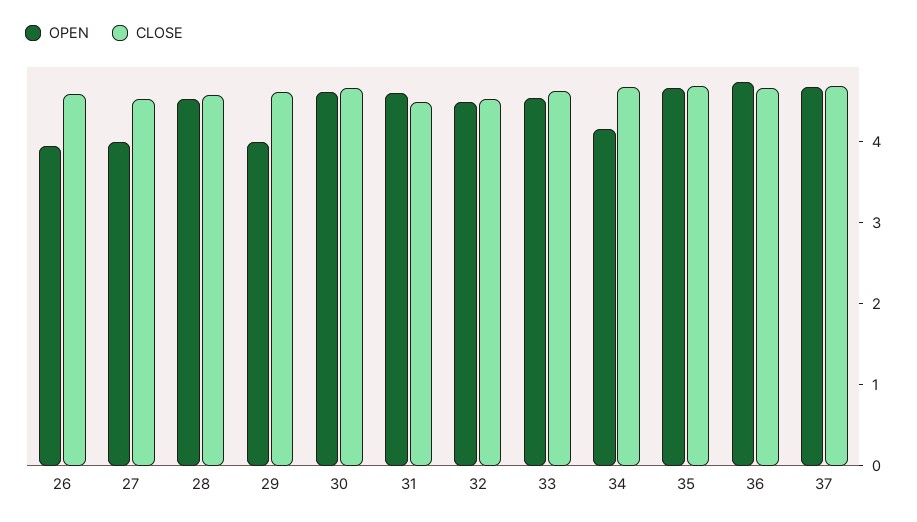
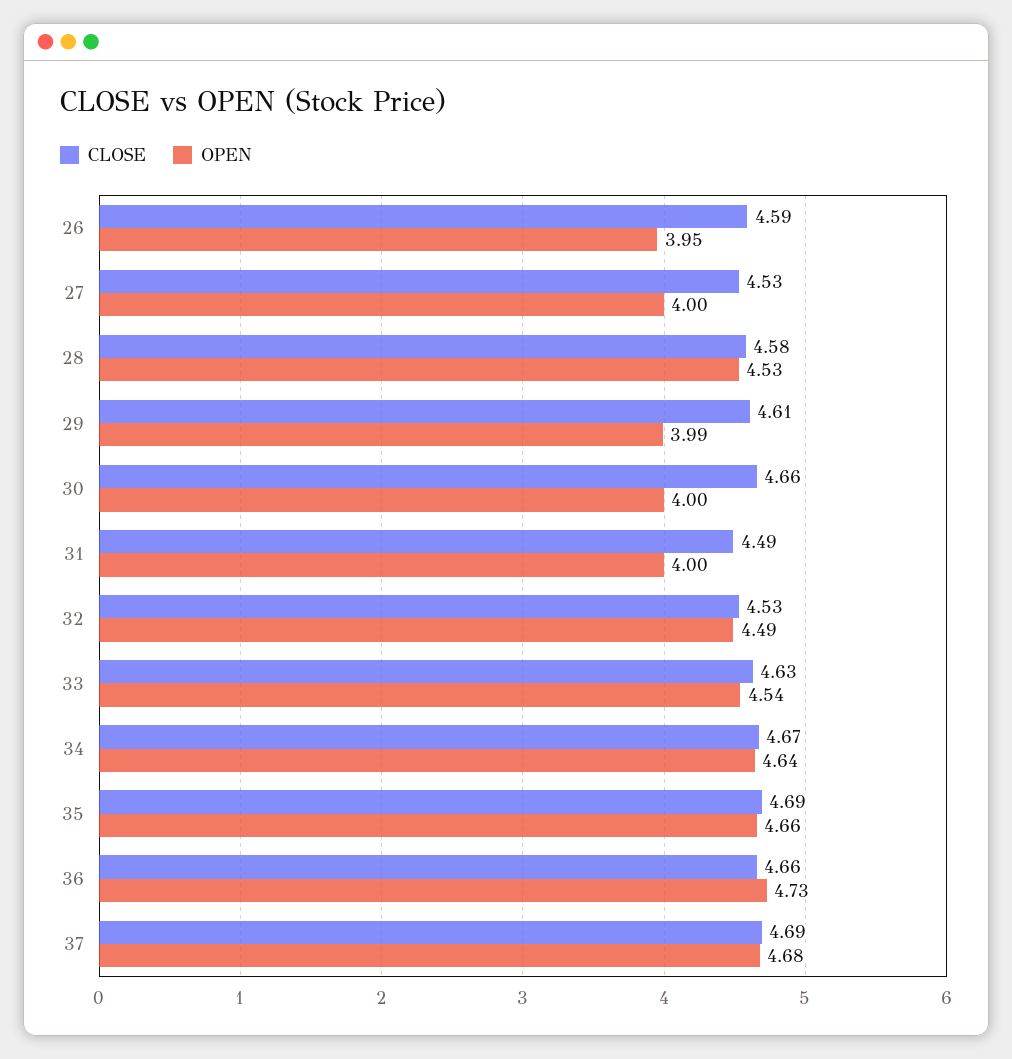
OPEN, 30: 4.6 -> 4
OPEN, 31: 4.6 -> 4
OPEN, 34: 4.2 -> 4.64

